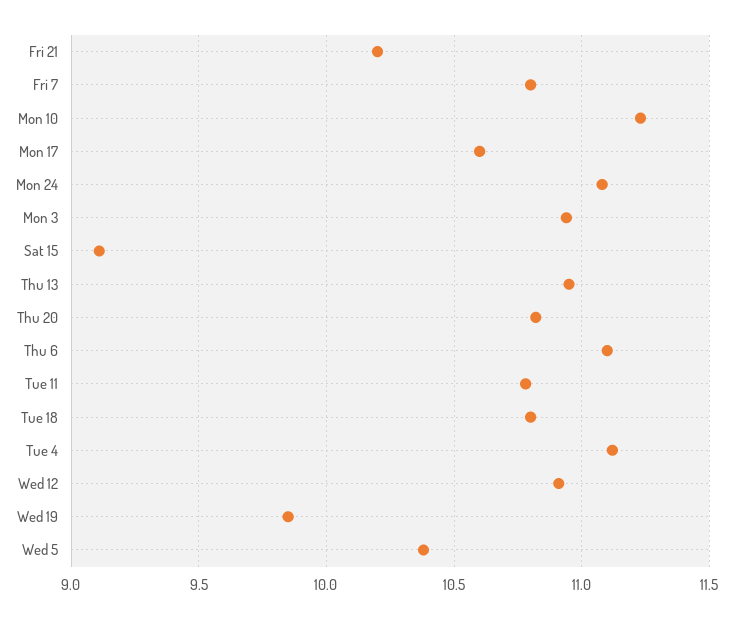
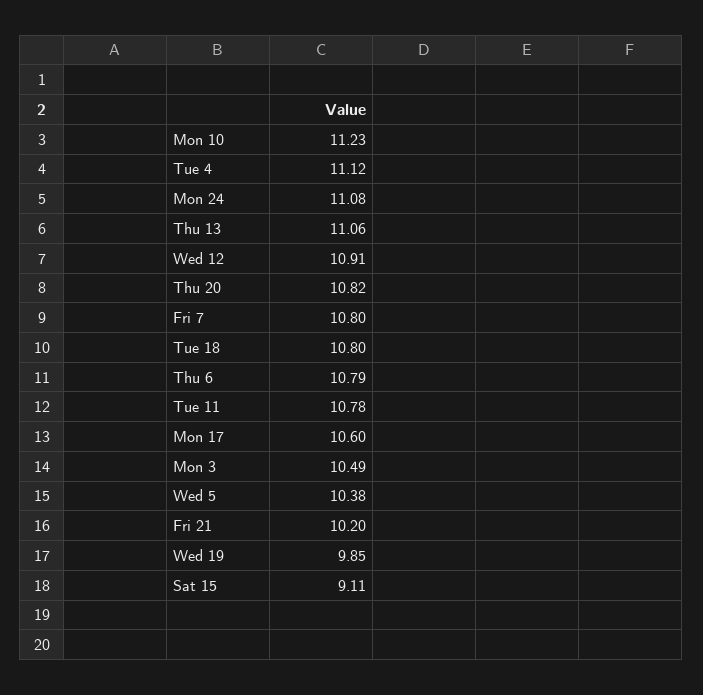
Mon 3: 10.95 -> 10.49
Thu 13: 10.95 -> 11.06
Thu 6: 11.1 -> 10.79

